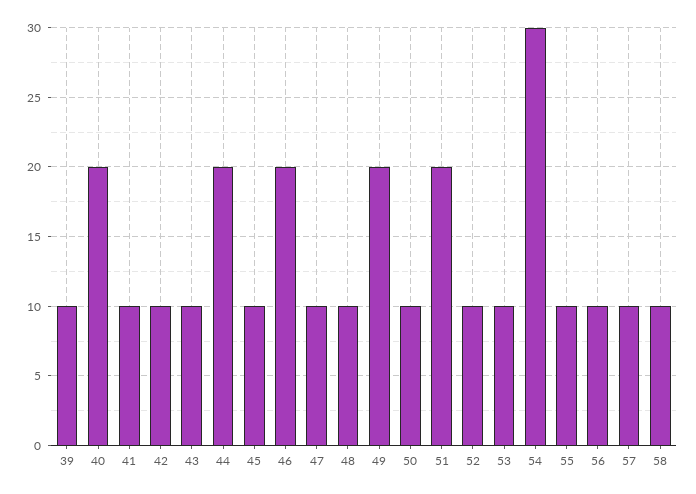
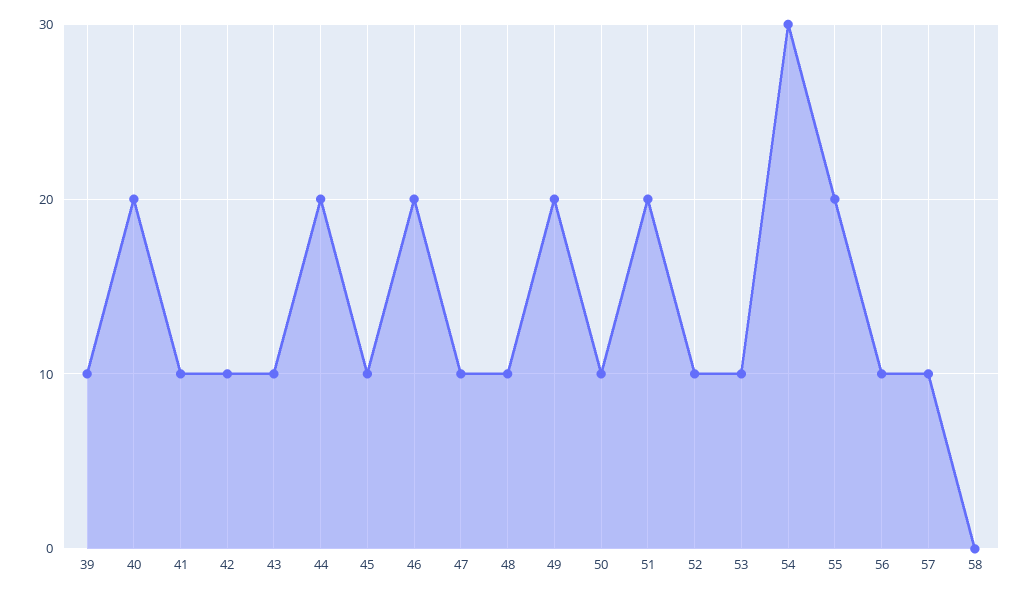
55: 10 -> 20
58: 10 -> 0

